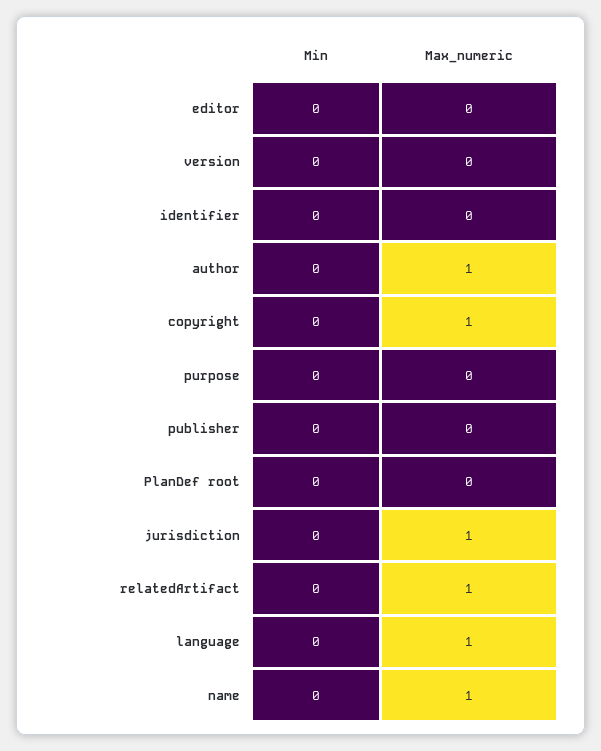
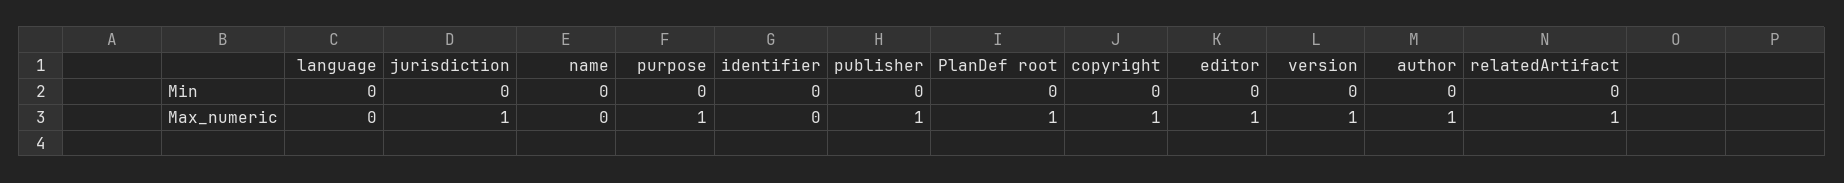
Max_numeric, editor: 0 -> 1
Max_numeric, version: 0 -> 1
Max_numeric, purpose: 0 -> 1
Max_numeric, publisher: 0 -> 1
Max_numeric, PlanDef root: 0 -> 1
Max_numeric, language: 1 -> 0
Max_numeric, name: 1 -> 0

